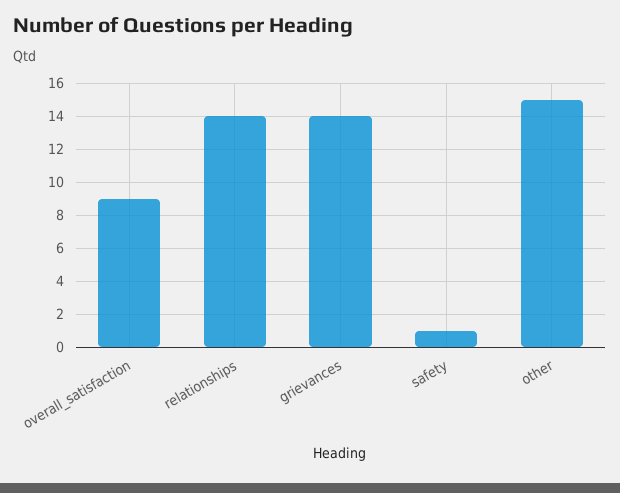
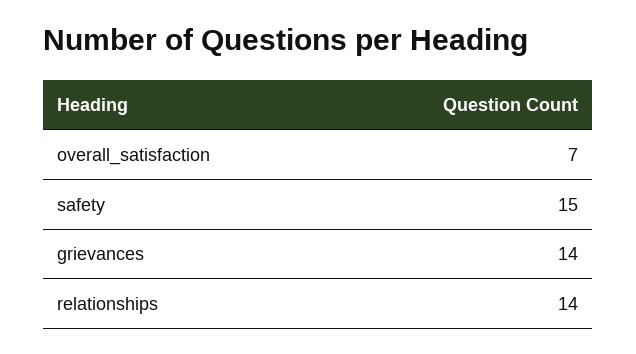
overall_satisfaction: 9 -> 7
safety: 1 -> 15
other: 15 -> none

